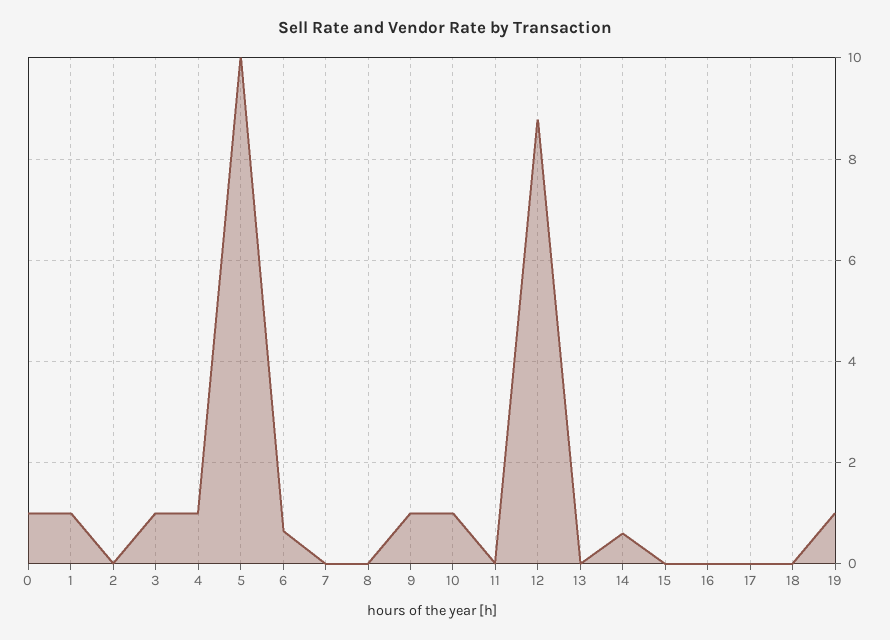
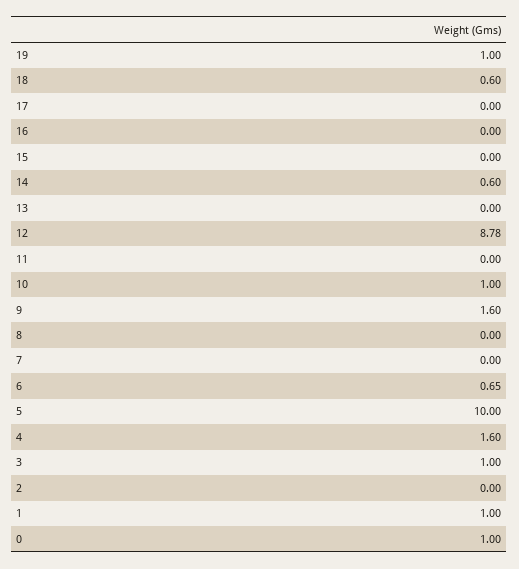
4: 1 -> 1.6
9: 1 -> 1.6
18: 0 -> 0.6

